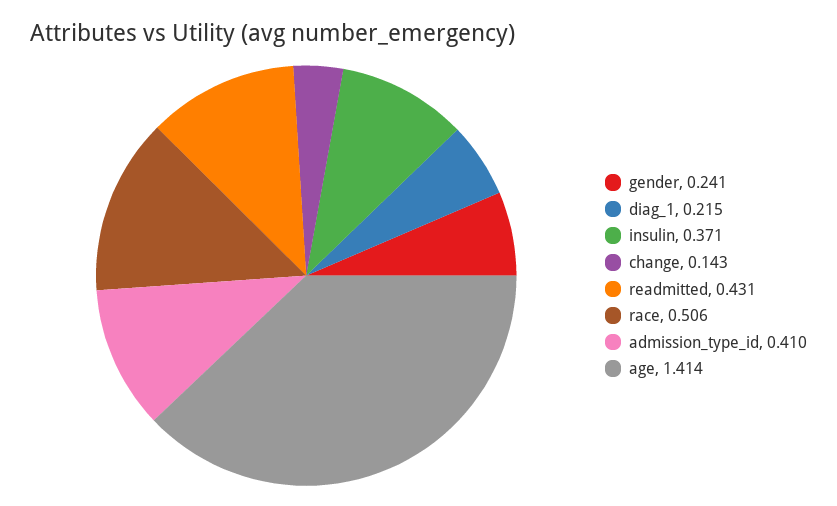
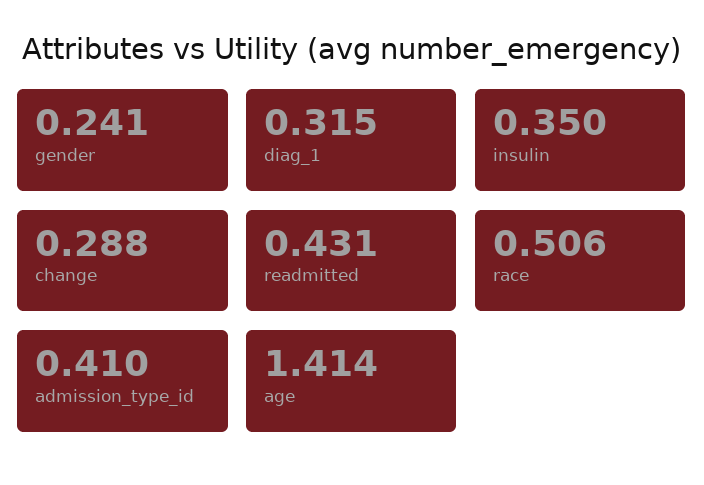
diag_1: 0.215 -> 0.315
insulin: 0.371 -> 0.35
change: 0.143 -> 0.288

